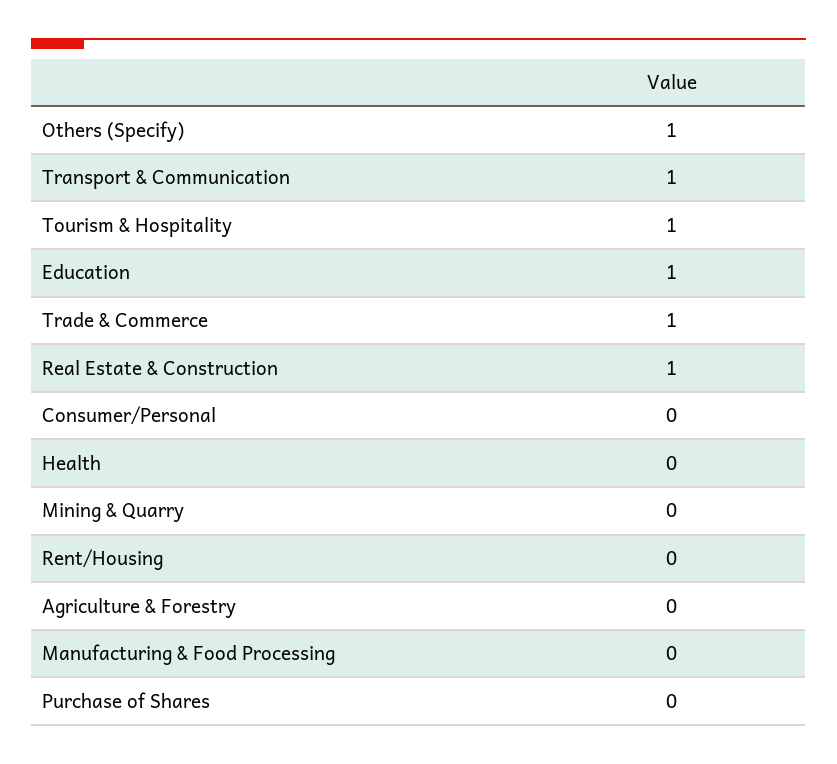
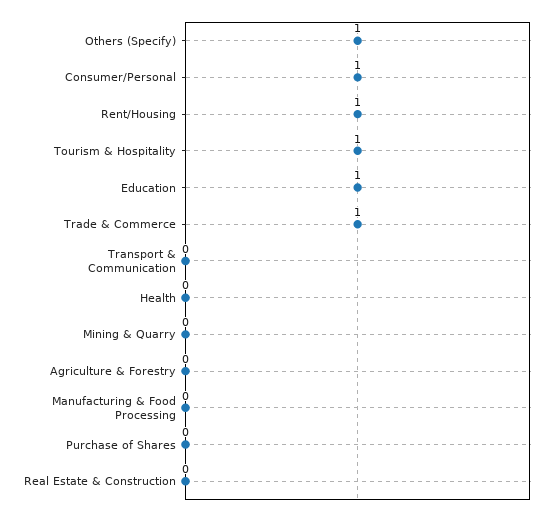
Transport & Communication: 1 -> 0
Real Estate & Construction: 1 -> 0
Consumer/Personal: 0 -> 1
Rent/Housing: 0 -> 1

